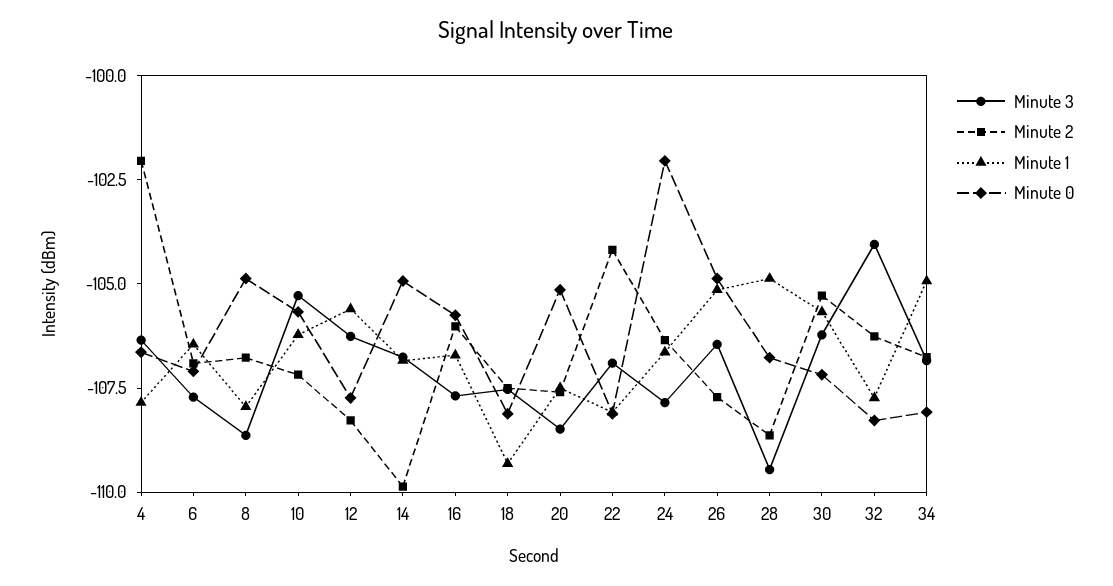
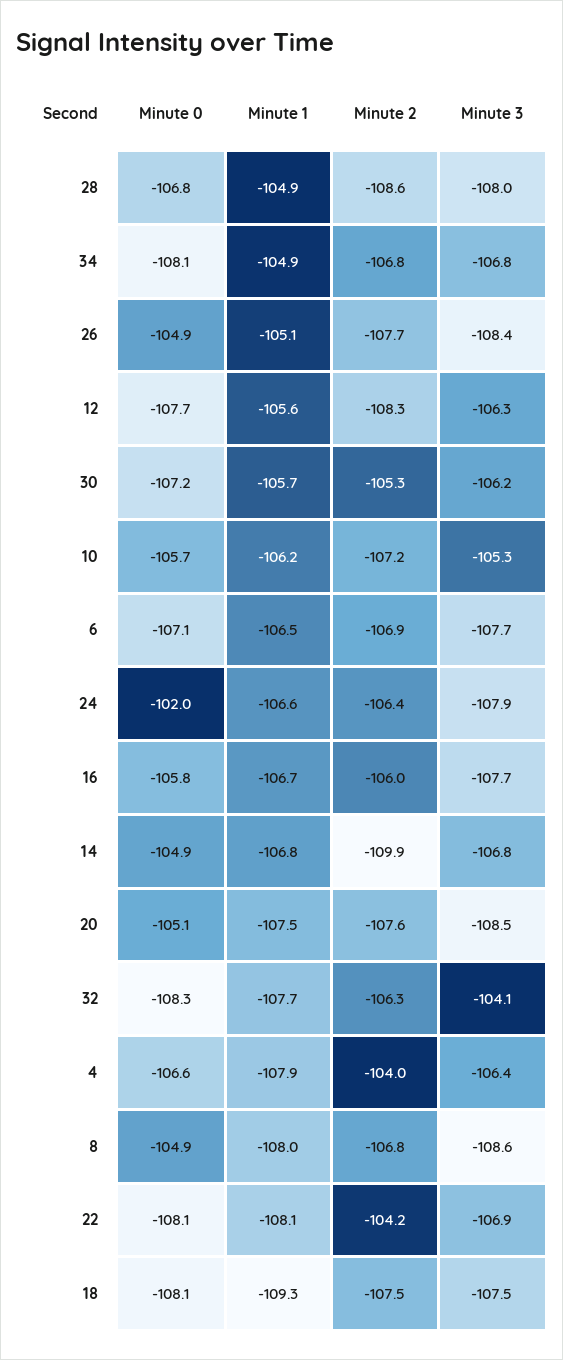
Minute 2, 4: -102 -> -104
Minute 3, 26: -106.5 -> -108.4
Minute 3, 28: -109.5 -> -108

